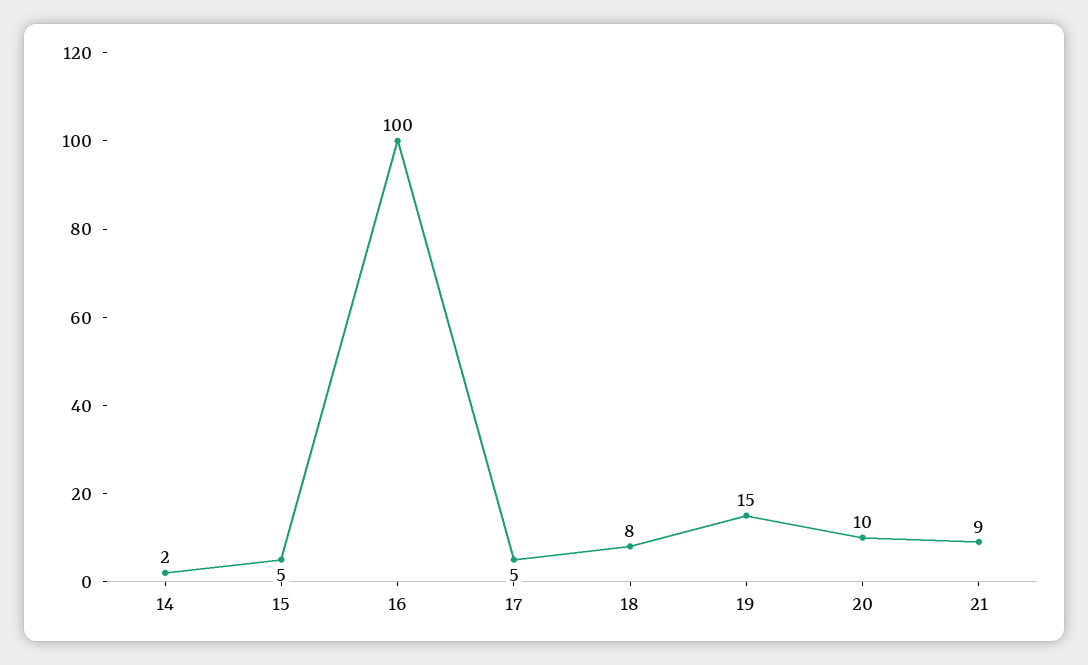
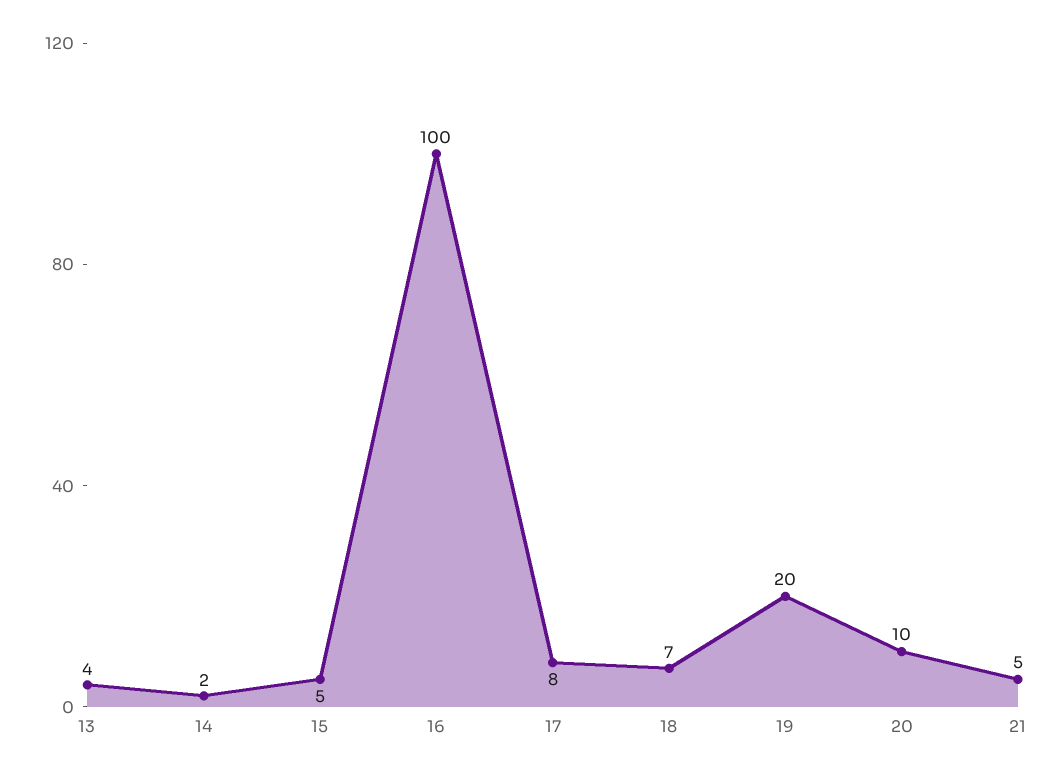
17: 5 -> 8
18: 8 -> 7
19: 15 -> 20
21: 9 -> 5
13: none -> 4

